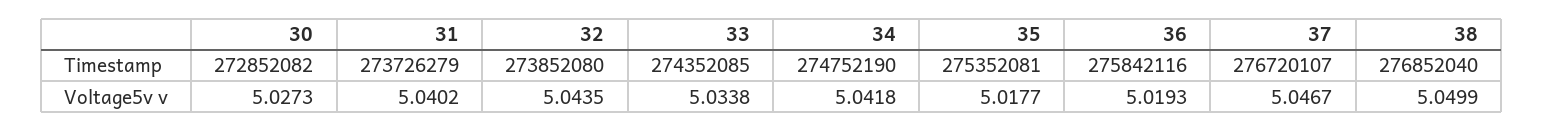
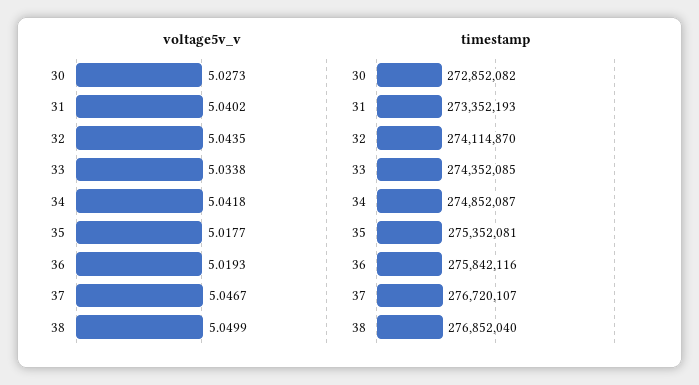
Timestamp, 31: 273726279 -> 273352193
Timestamp, 32: 273852080 -> 274114870
Timestamp, 34: 274752190 -> 274852087

